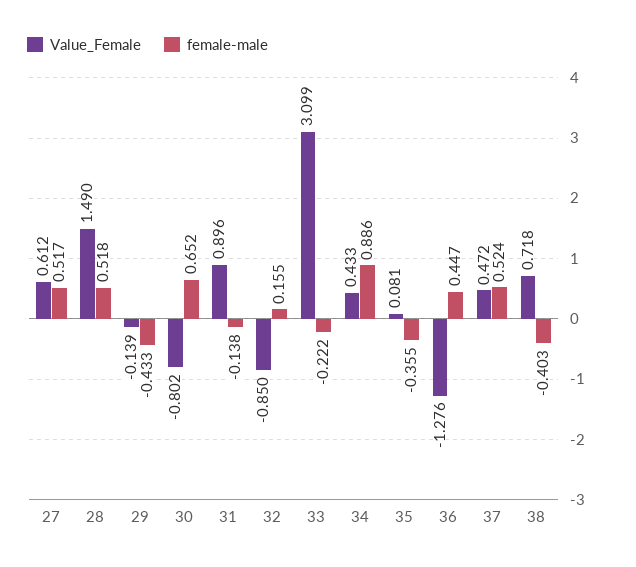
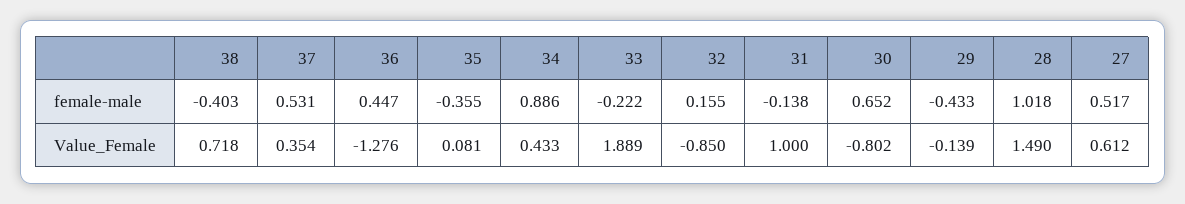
female-male, 28: 0.518 -> 1.018
Value_Female, 31: 0.896 -> 1
Value_Female, 33: 3.099 -> 1.889
Value_Female, 37: 0.472 -> 0.354
female-male, 37: 0.524 -> 0.531

